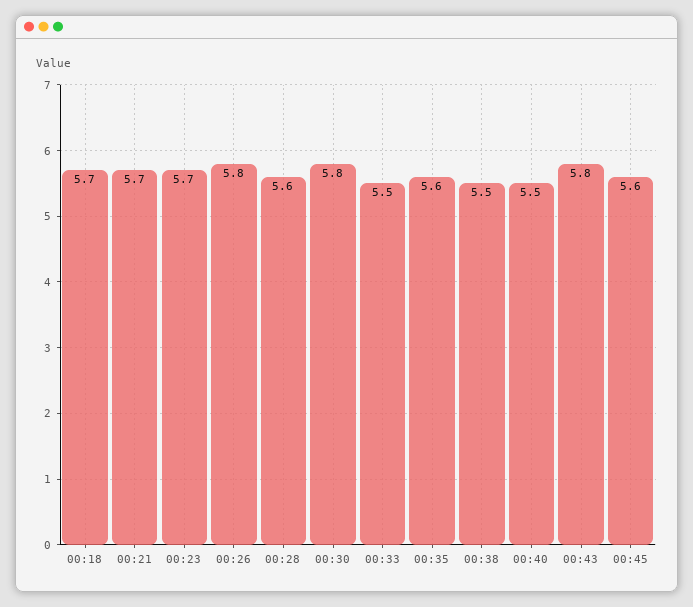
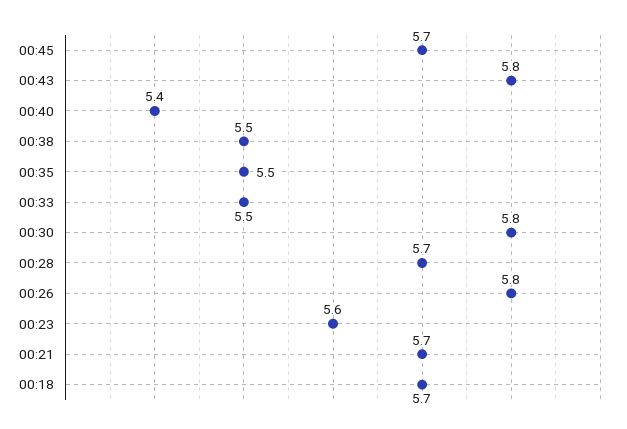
00:23: 5.7 -> 5.6
00:28: 5.6 -> 5.7
00:35: 5.6 -> 5.5
00:40: 5.5 -> 5.4
00:45: 5.6 -> 5.7

